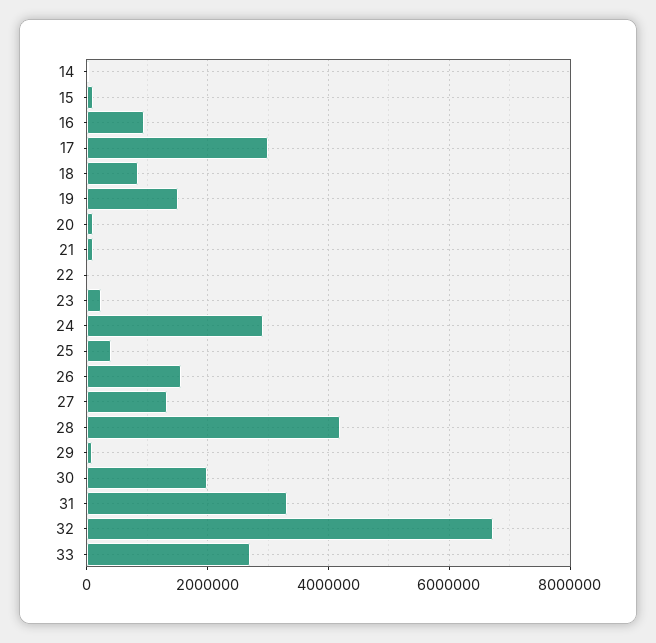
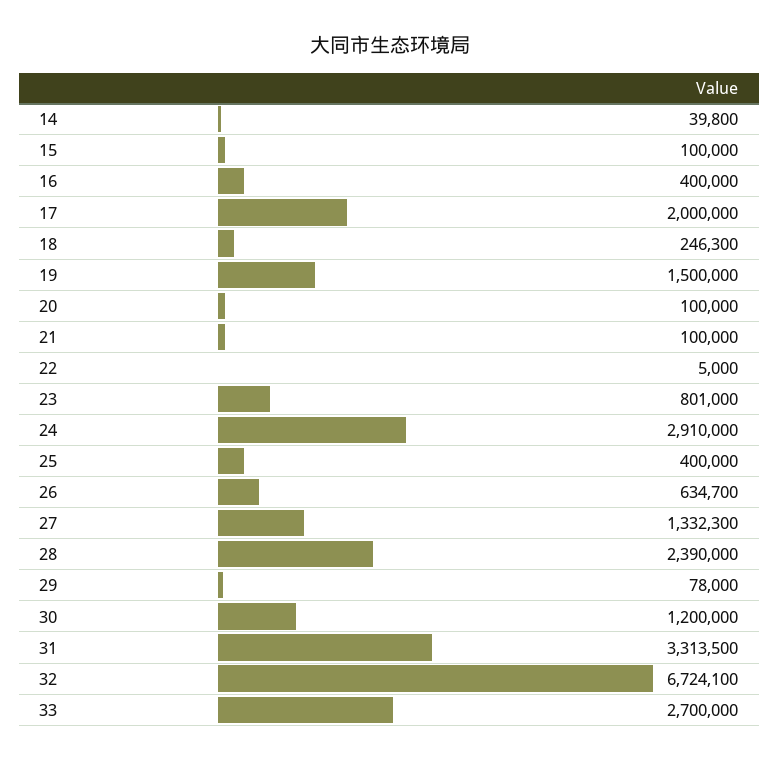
16: 1000000 -> 400000
17: 3000000 -> 2000000
18: 800000 -> 246300
23: 200000 -> 801000
26: 1600000 -> 634700
28: 4200000 -> 2390000
30: 2000000 -> 1200000

